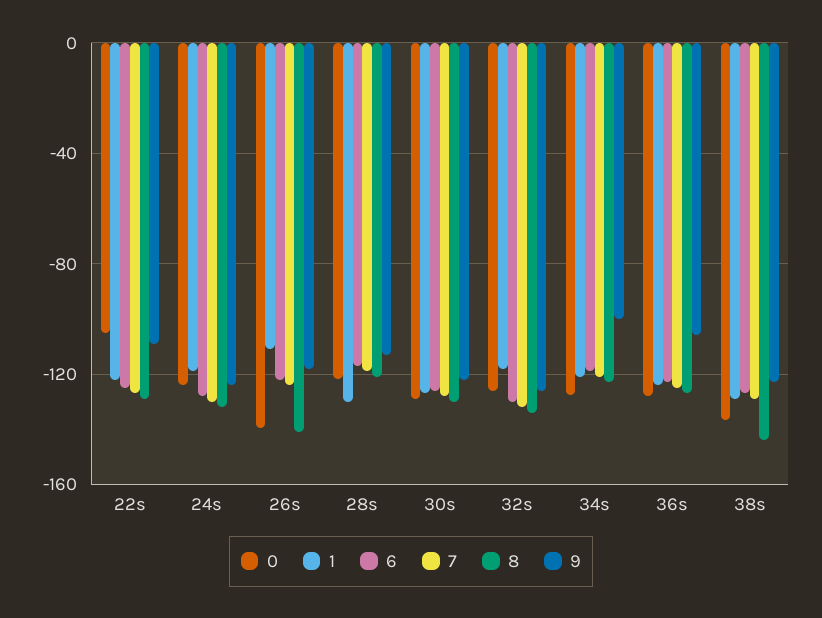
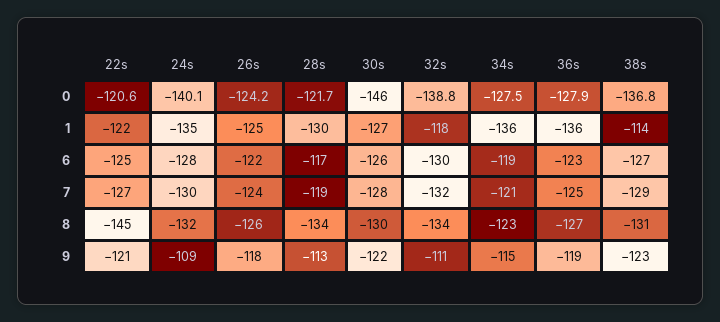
0, 22s: -105 -> -120.6
8, 22s: -130 -> -145
9, 22s: -110 -> -121
0, 24s: -125 -> -140.1
1, 24s: -120 -> -135
9, 24s: -125 -> -109
0, 26s: -140 -> -124.2
1, 26s: -110 -> -125
8, 26s: -140 -> -126
8, 28s: -120 -> -134
0, 30s: -130 -> -146
0, 32s: -125 -> -138.8
9, 32s: -125 -> -111
1, 34s: -120 -> -136
9, 34s: -100 -> -115
1, 36s: -125 -> -136
9, 36s: -105 -> -119
1, 38s: -130 -> -114
8, 38s: -145 -> -131

